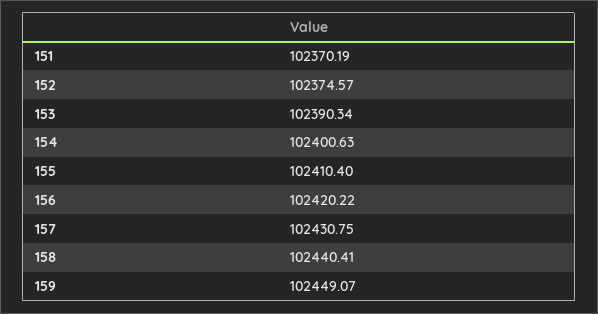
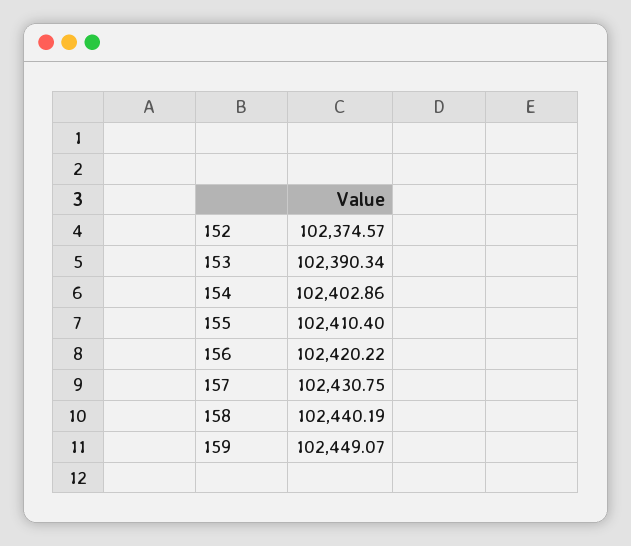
151: 102370.19 -> none
154: 102400.63 -> 102402.86
158: 102440.41 -> 102440.19

